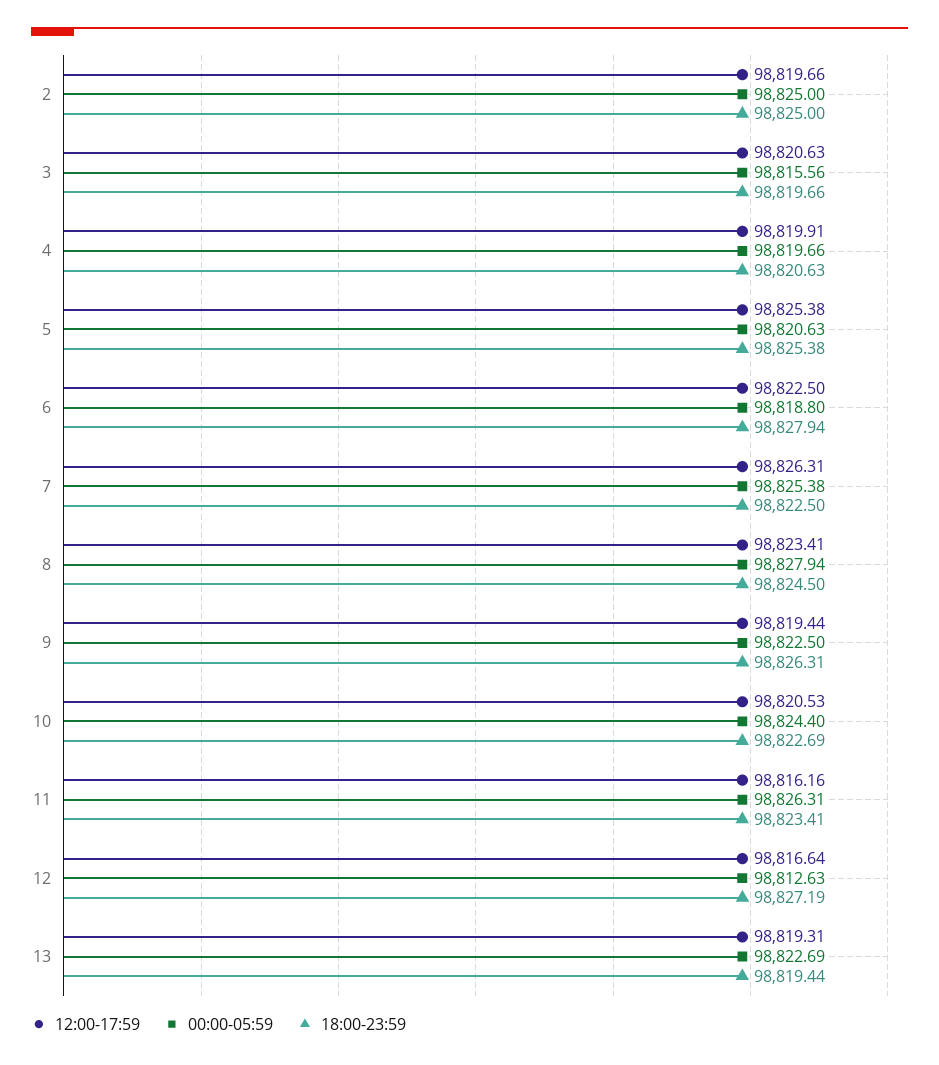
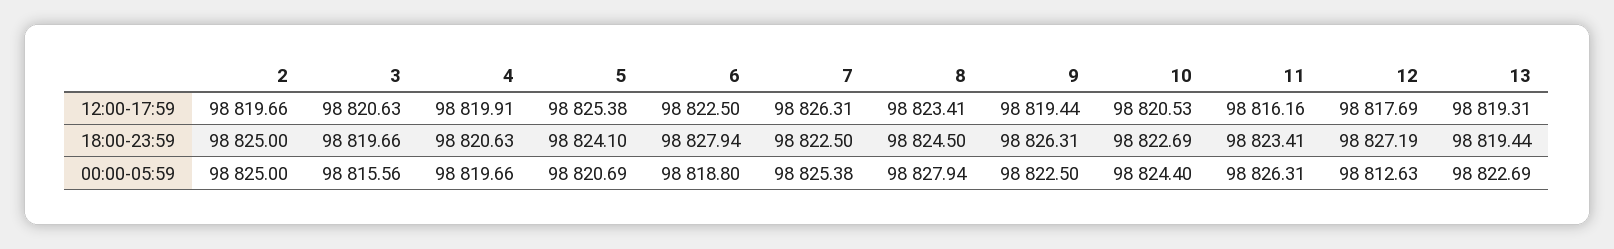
00:00-05:59, 5: 98820.63 -> 98820.69
18:00-23:59, 5: 98825.38 -> 98824.1
12:00-17:59, 12: 98816.64 -> 98817.69

